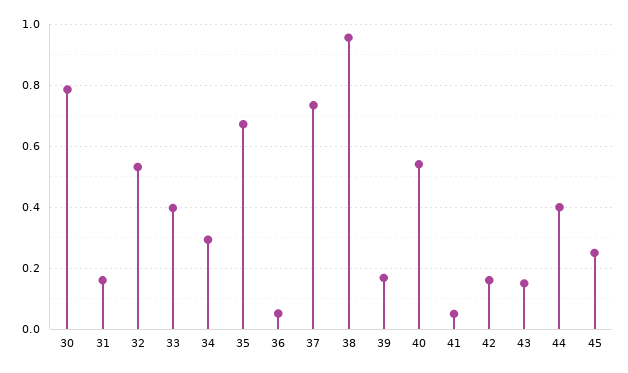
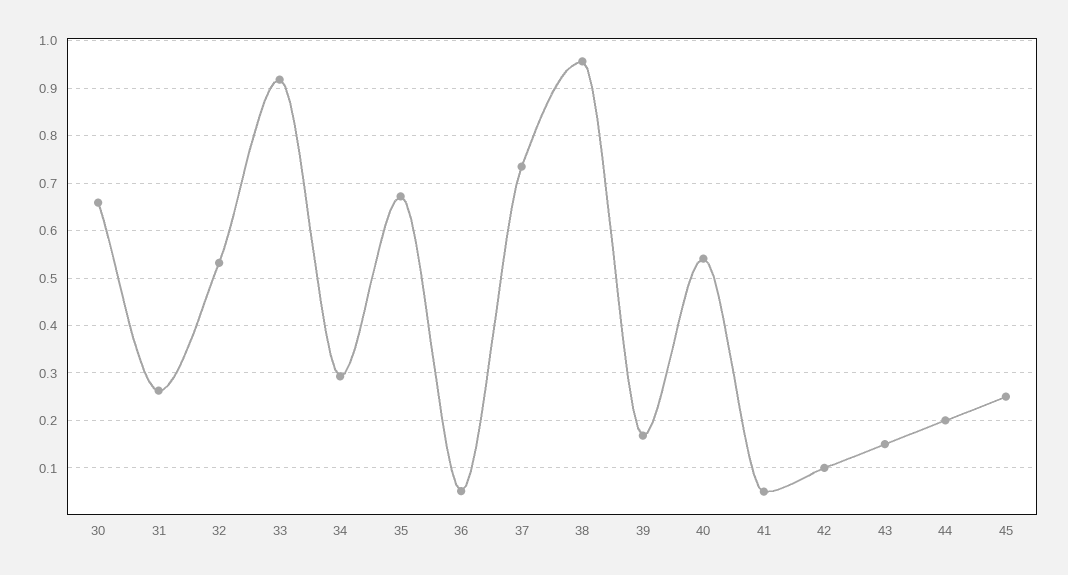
30: 0.78 -> 0.66
31: 0.16 -> 0.26
33: 0.4 -> 0.92
42: 0.16 -> 0.1
44: 0.4 -> 0.2

